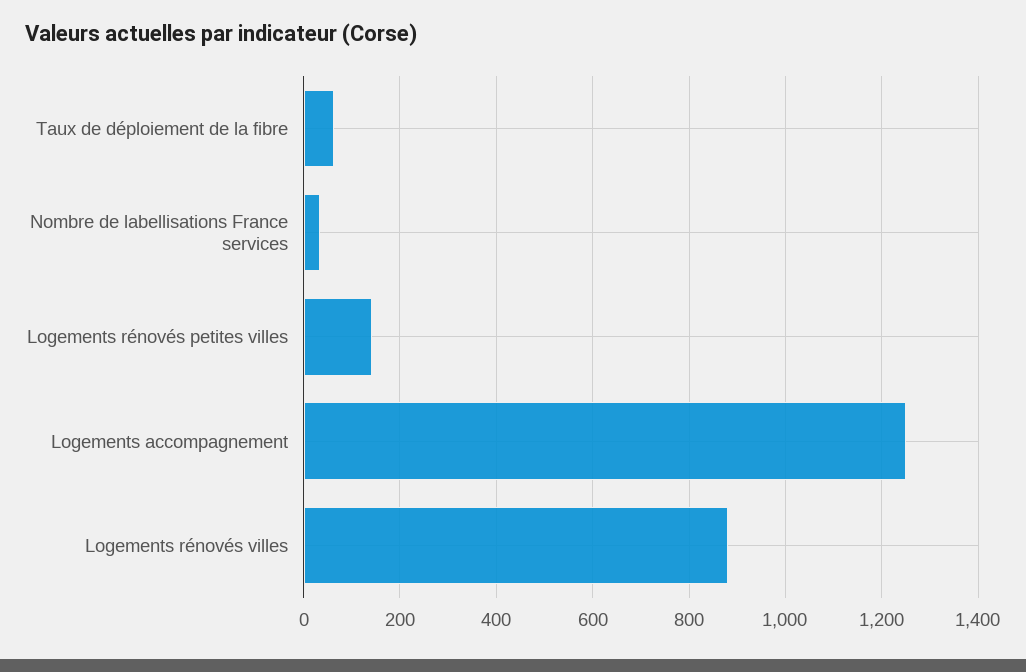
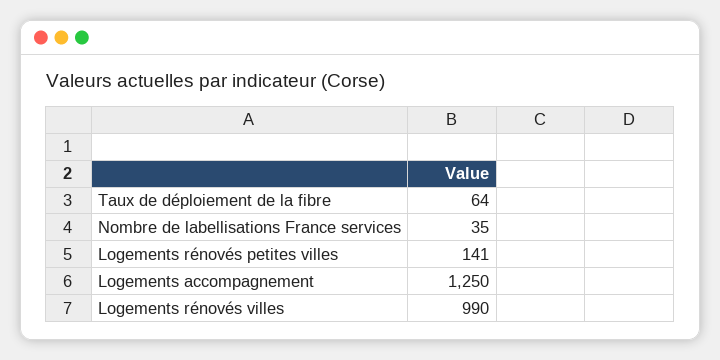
Logements rénovés villes: 880 -> 990

